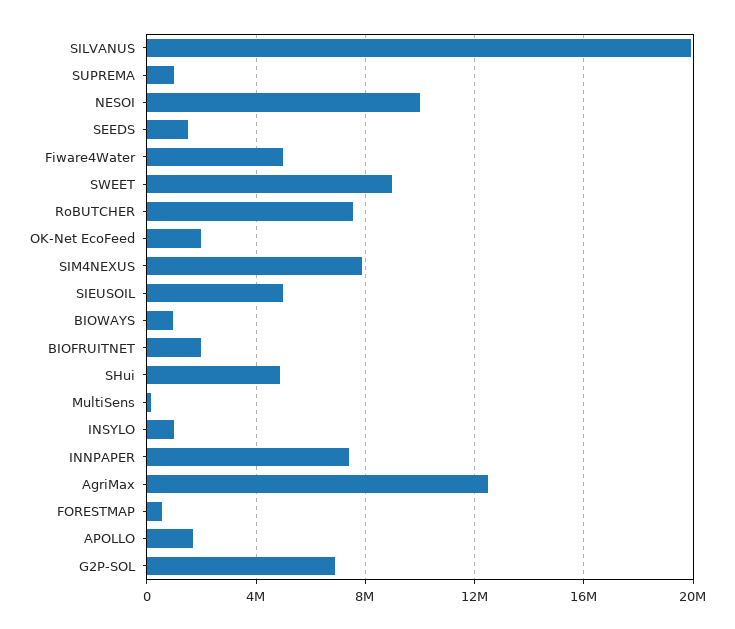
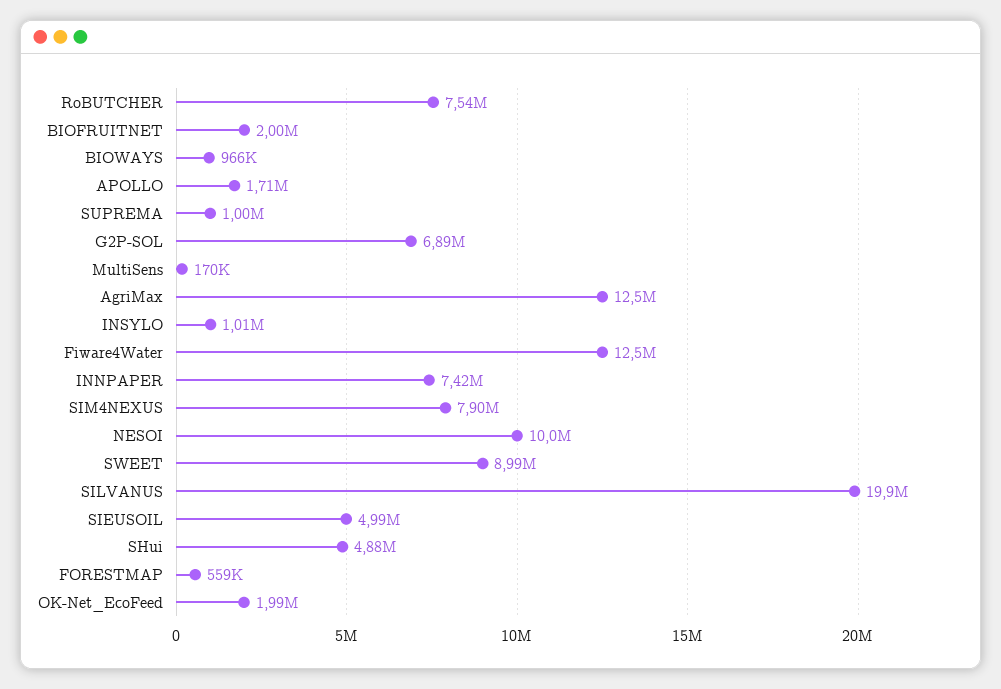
SEEDS: 1500000 -> none
Fiware4Water: 5000000 -> 12500000

